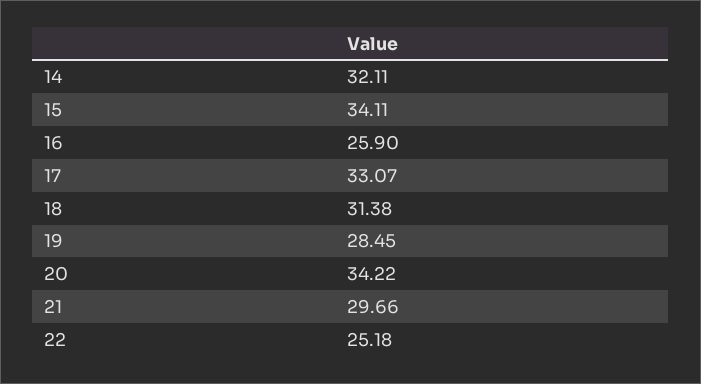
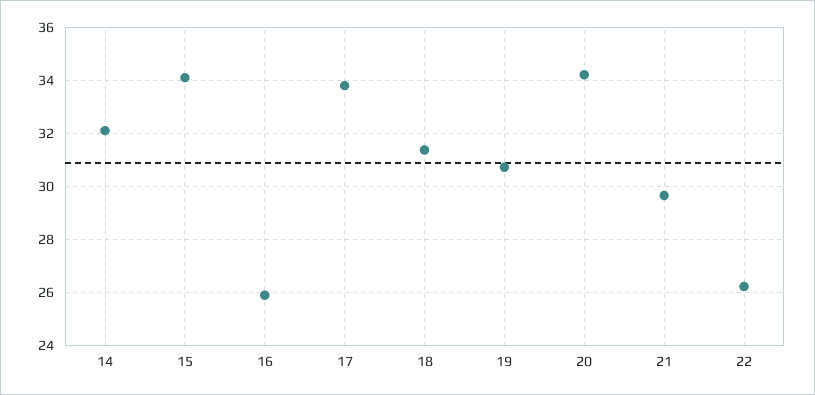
17: 33.07 -> 33.75
19: 28.45 -> 30.75
22: 25.18 -> 26.25

